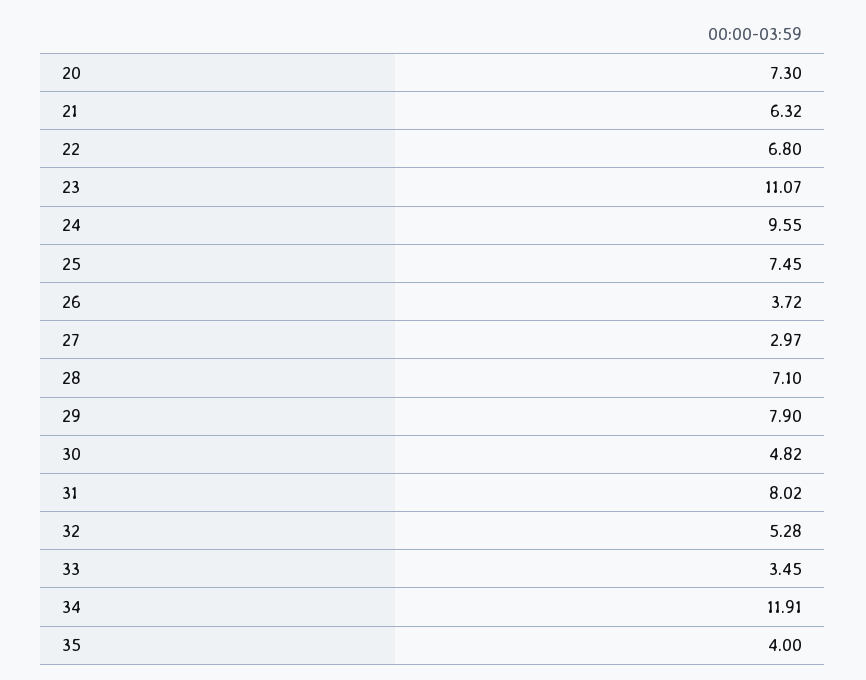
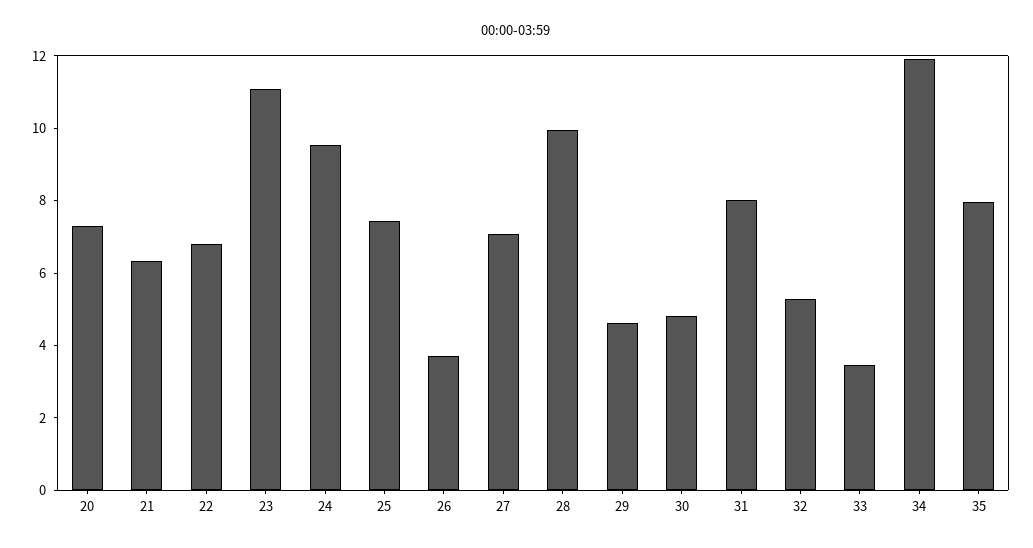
27: 2.97 -> 7
28: 7.1 -> 10
29: 7.9 -> 4.5
35: 4 -> 8

